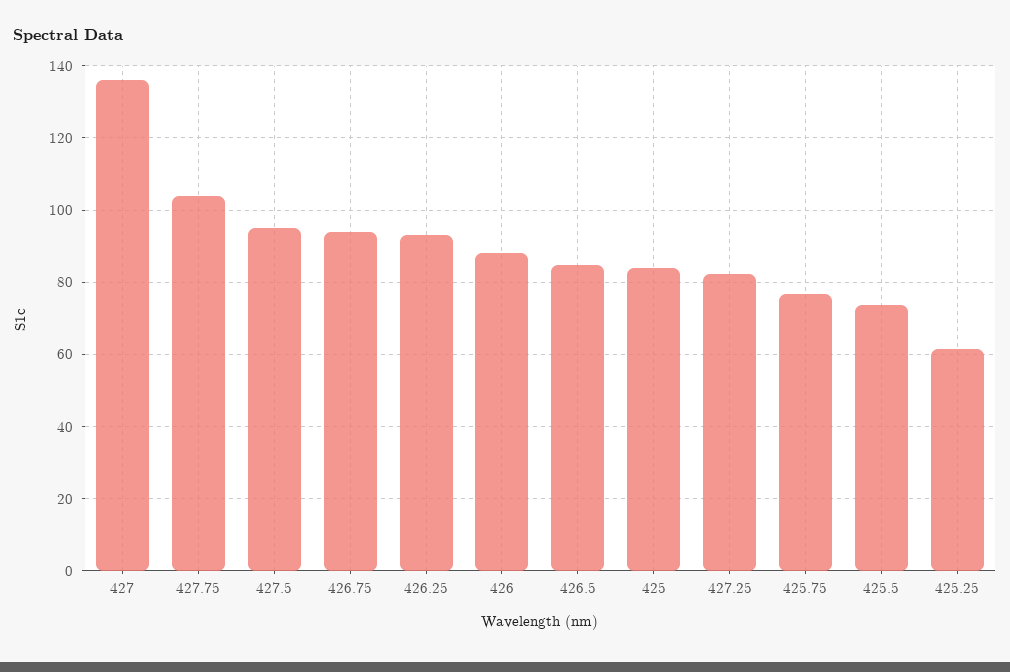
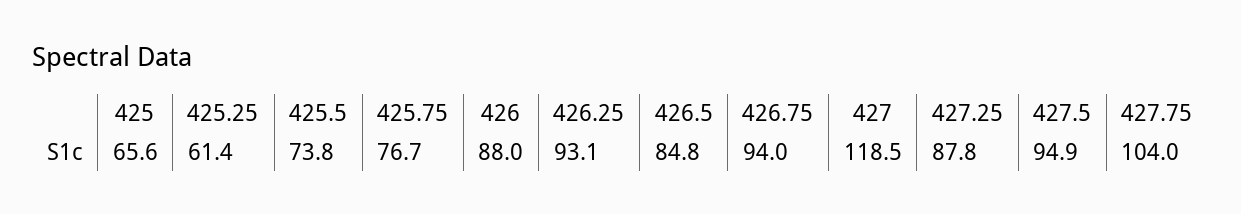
427: 136 -> 118.5
425: 84 -> 65.6
427.25: 82 -> 87.8

